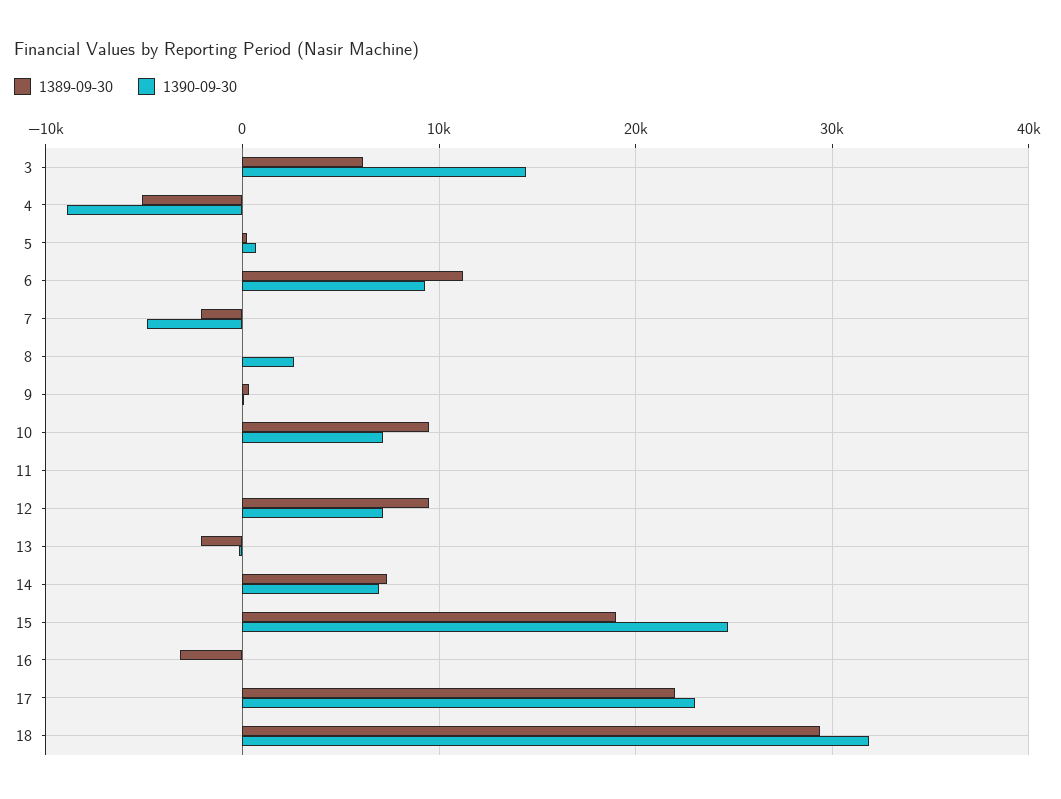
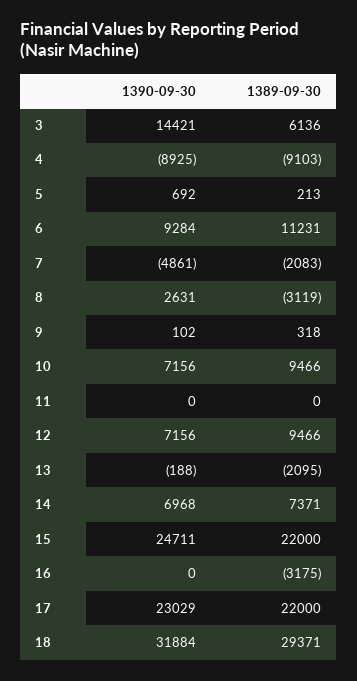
1389-09-30, 4: -5000 -> -9103
1389-09-30, 8: 0 -> -3119
1389-09-30, 15: 19000 -> 22000

